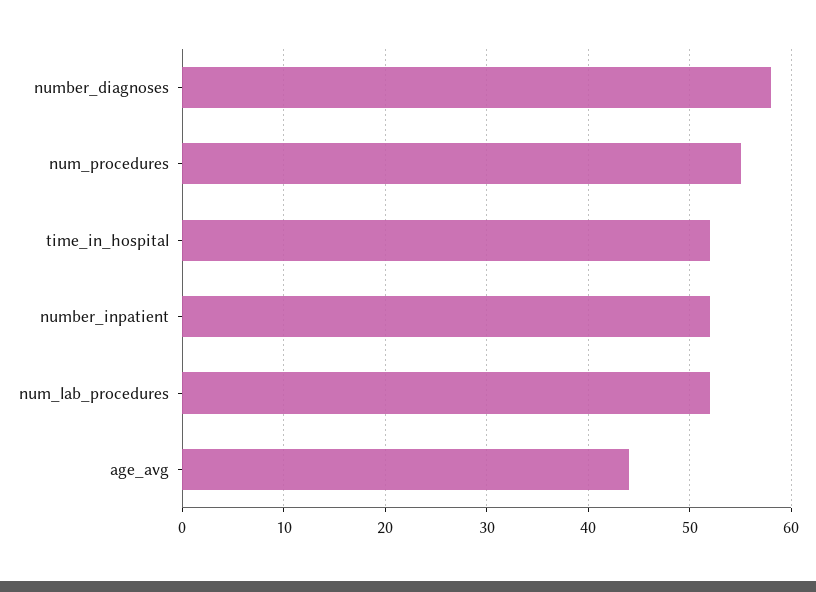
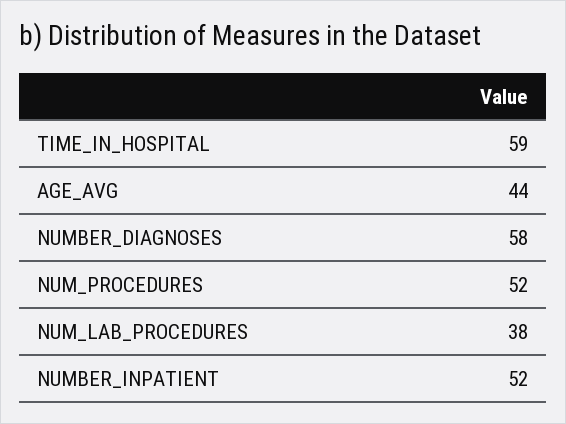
num_procedures: 55 -> 52
time_in_hospital: 52 -> 59
num_lab_procedures: 52 -> 38

